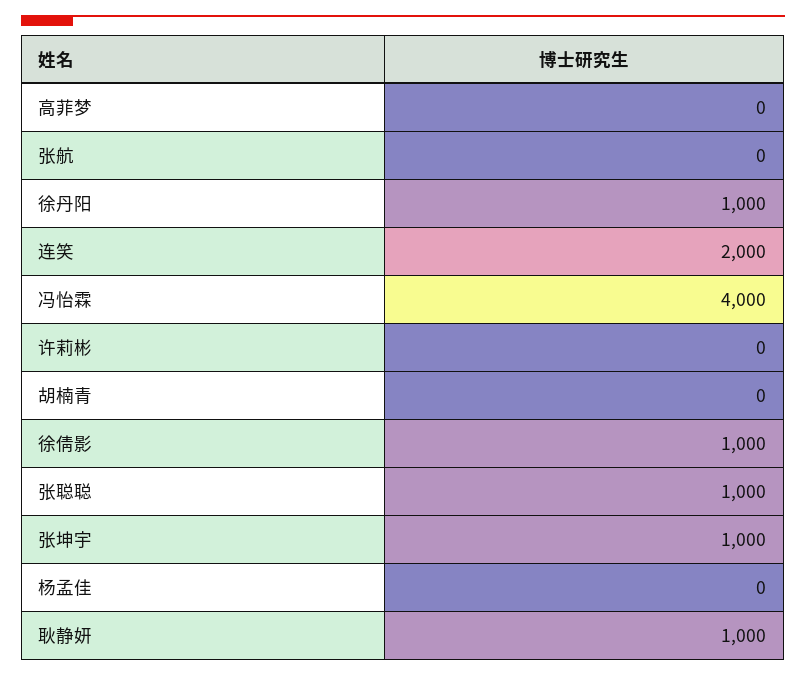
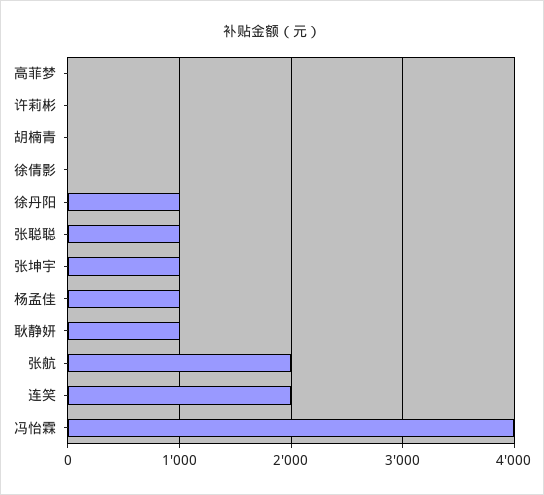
张航: 0 -> 2000
徐倩影: 1000 -> 0
杨孟佳: 0 -> 1000

